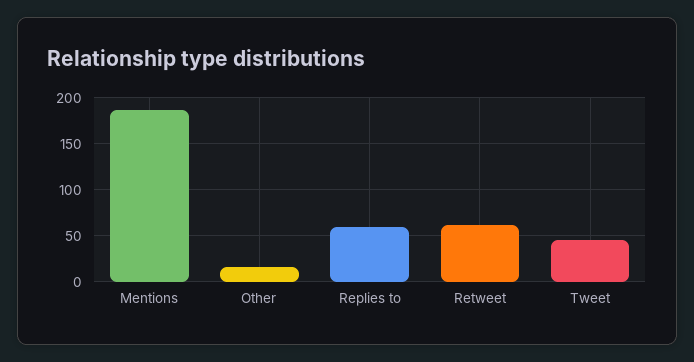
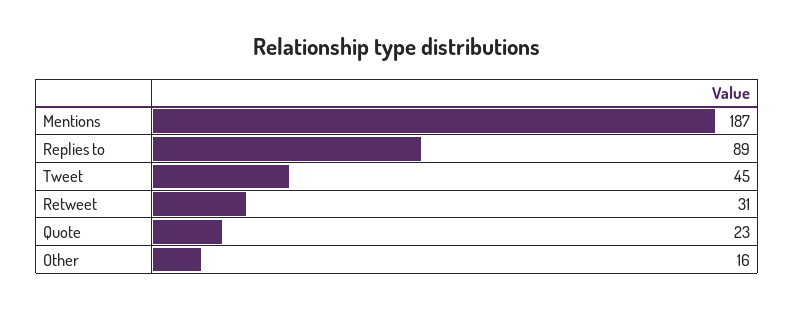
Replies to: 60 -> 89
Retweet: 60 -> 31
Quote: none -> 23

